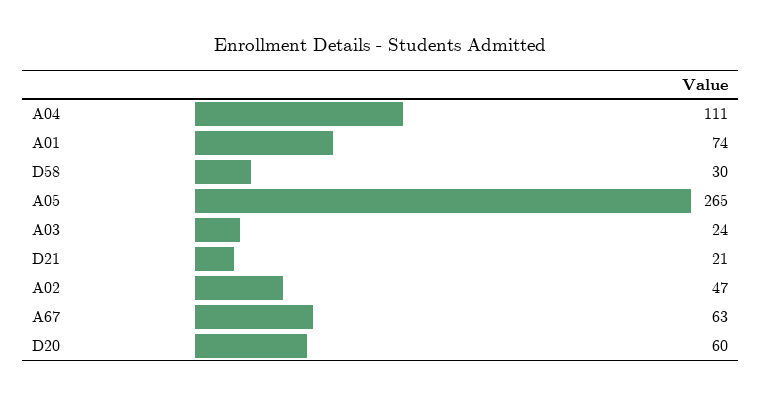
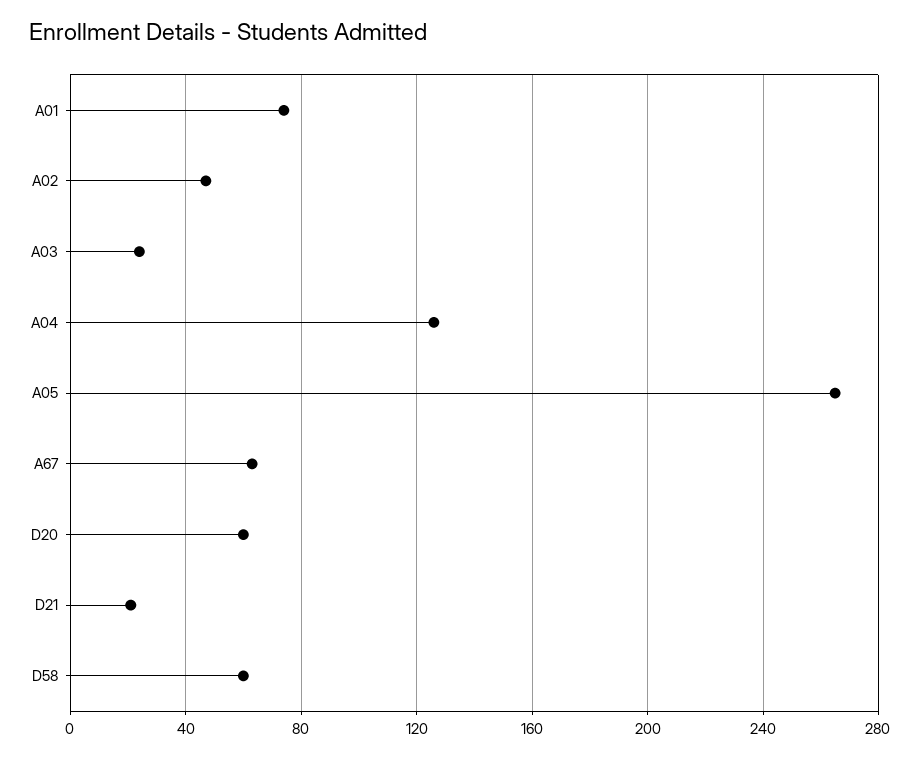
A04: 111 -> 125
D58: 30 -> 60

